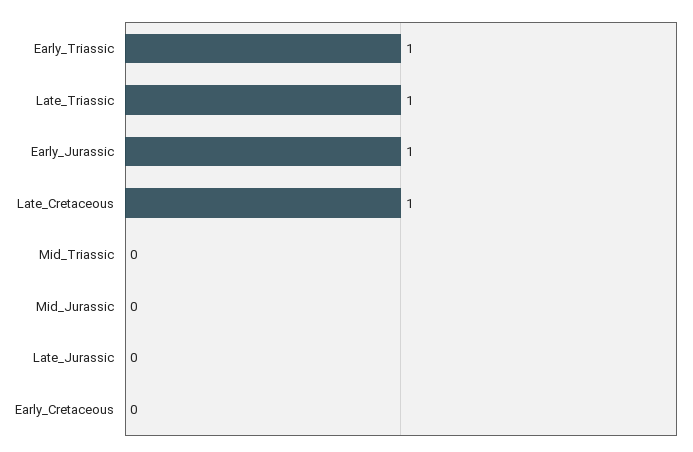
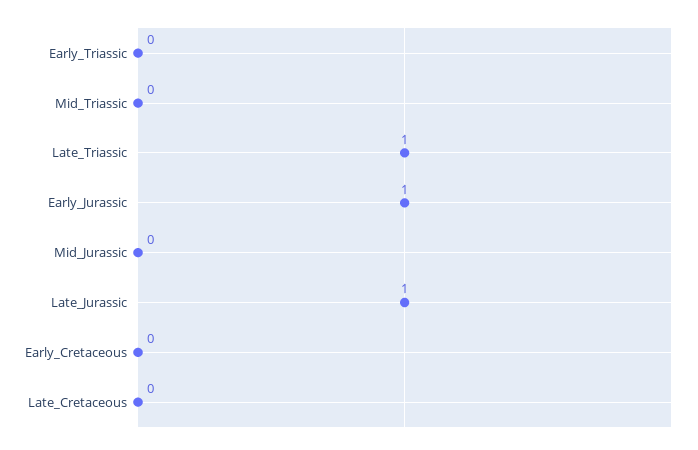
Early_Triassic: 1 -> 0
Late_Cretaceous: 1 -> 0
Late_Jurassic: 0 -> 1

